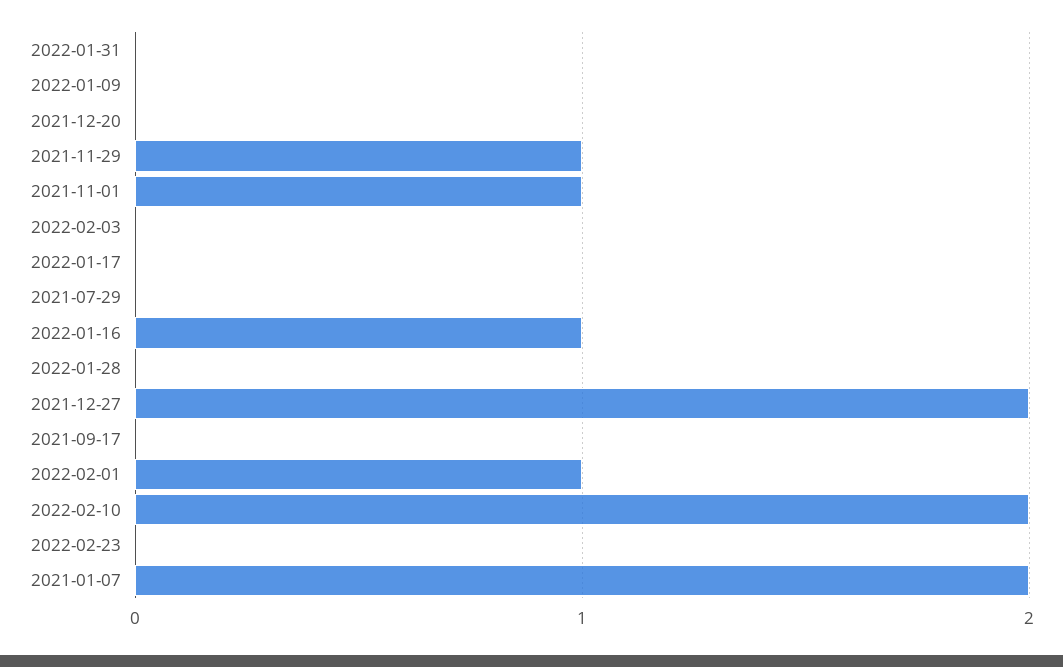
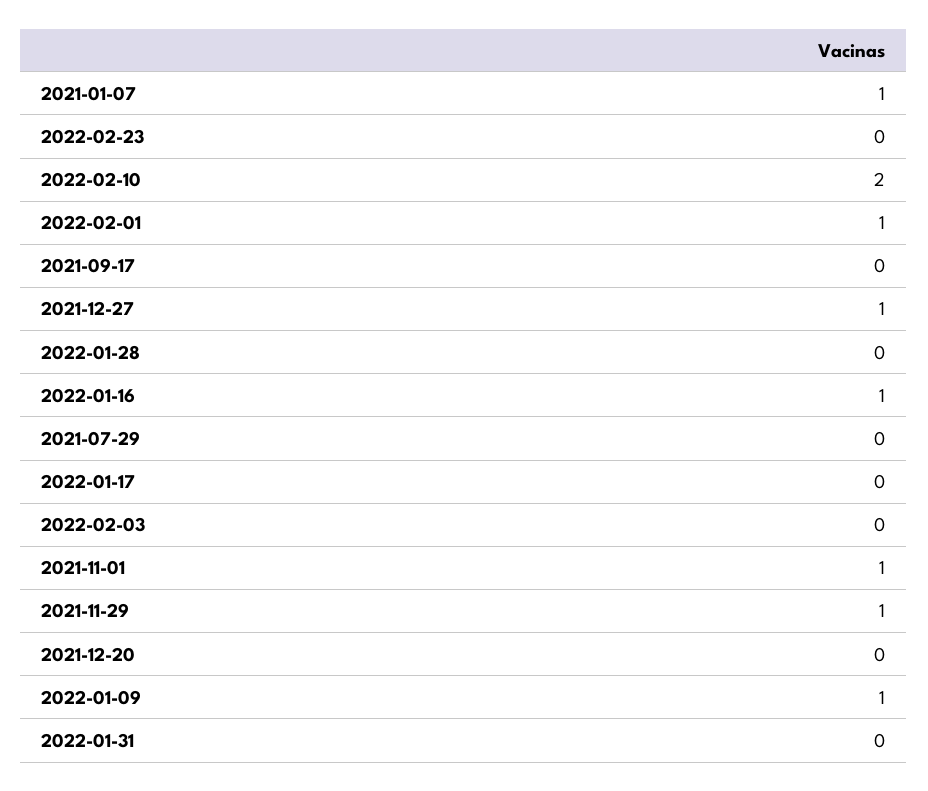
2022-01-09: 0 -> 1
2021-12-27: 2 -> 1
2021-01-07: 2 -> 1

